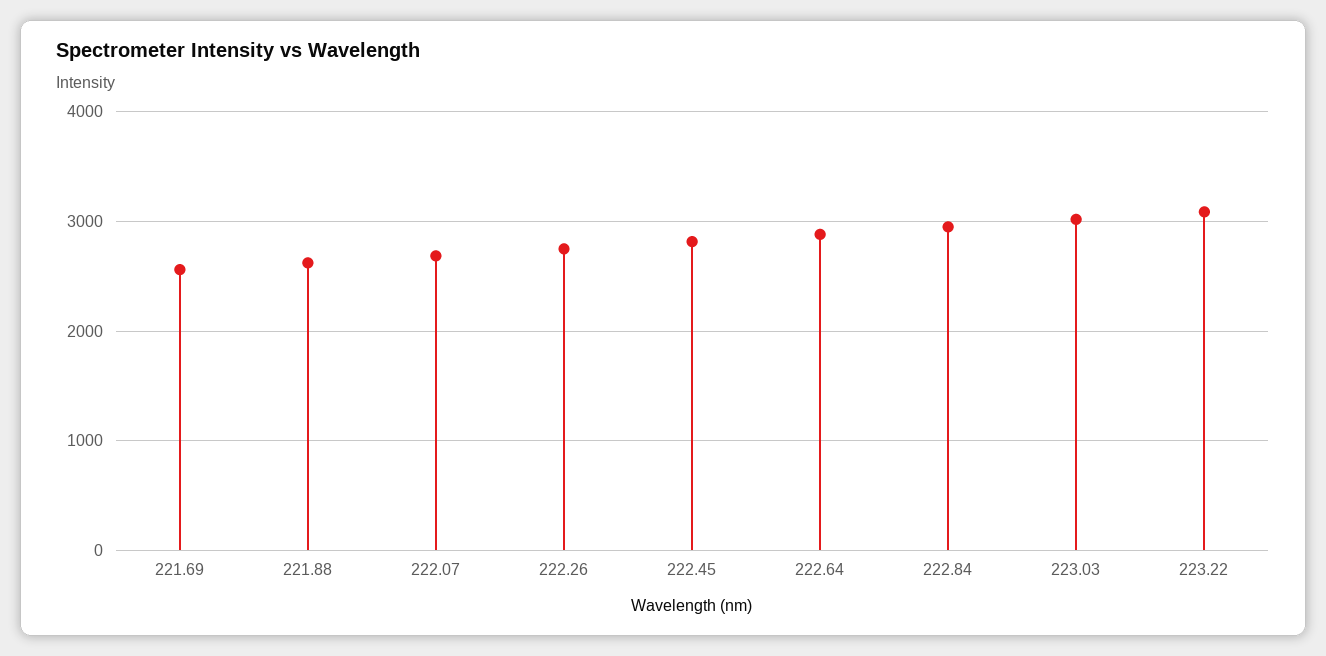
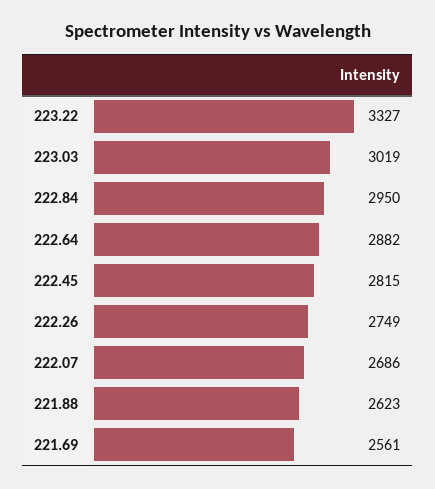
223.22: 3100 -> 3327

